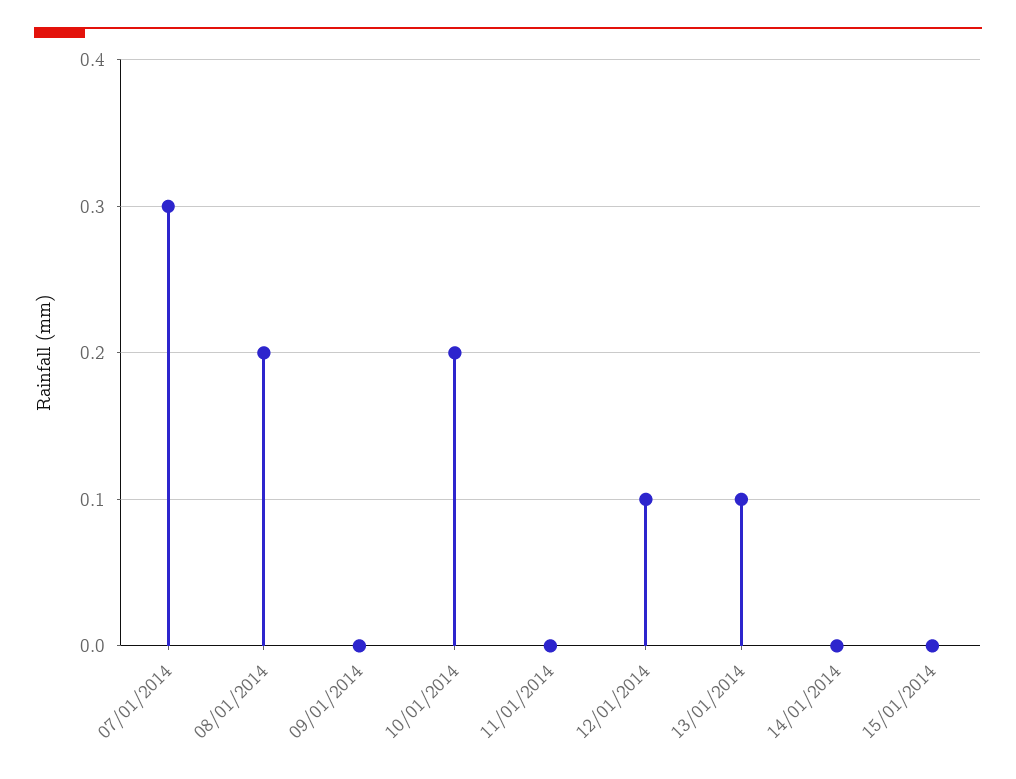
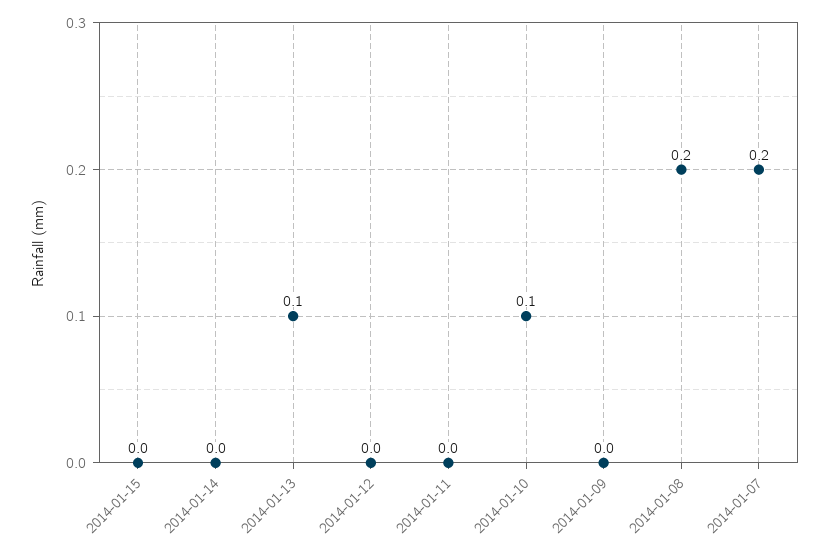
07/01/2014: 0.3 -> 0.2
10/01/2014: 0.2 -> 0.1
12/01/2014: 0.1 -> 0

